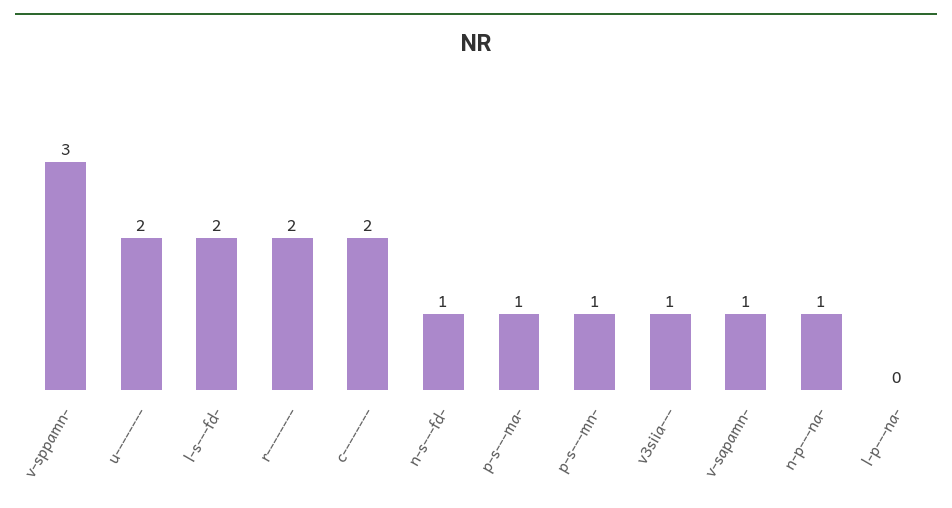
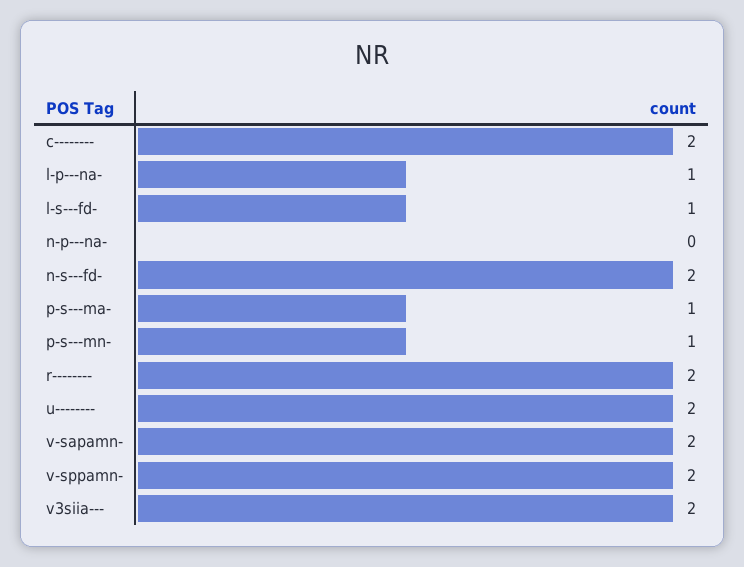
v-sppamn-: 3 -> 2
l-s---fd-: 2 -> 1
n-s---fd-: 1 -> 2
v3siia---: 1 -> 2
v-sapamn-: 1 -> 2
n-p---na-: 1 -> 0
l-p---na-: 0 -> 1

